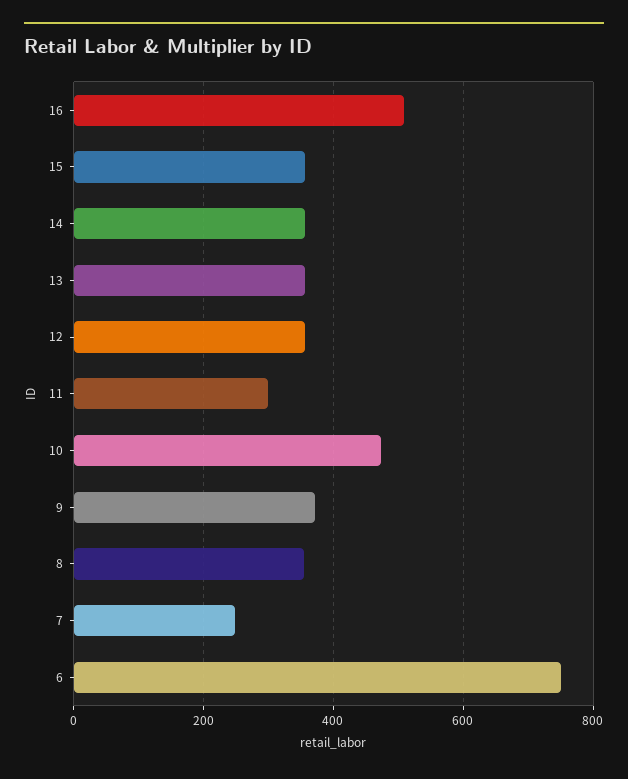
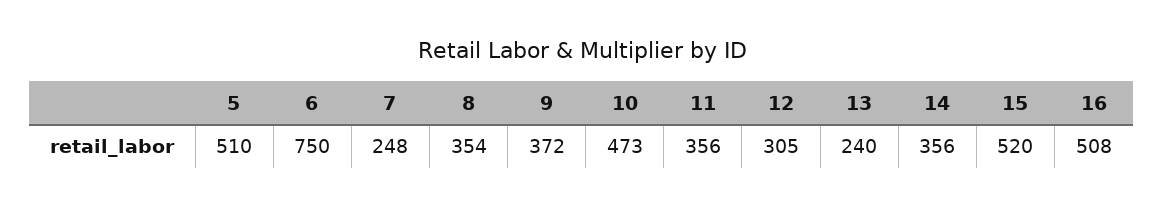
15: 360 -> 520
13: 360 -> 240
12: 360 -> 305
11: 300 -> 356
5: none -> 510

